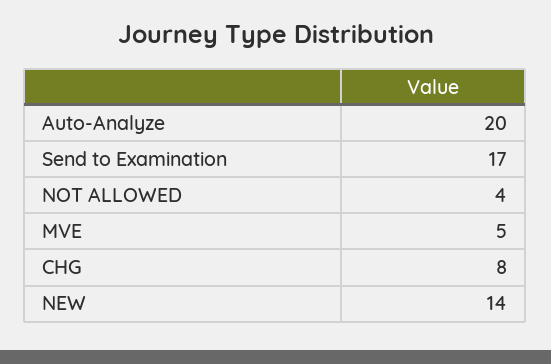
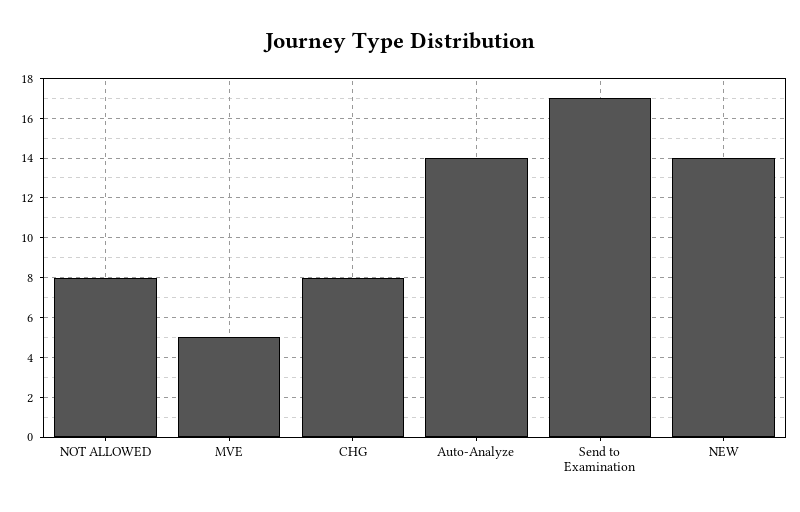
Auto-Analyze: 20 -> 14
NOT ALLOWED: 4 -> 8

